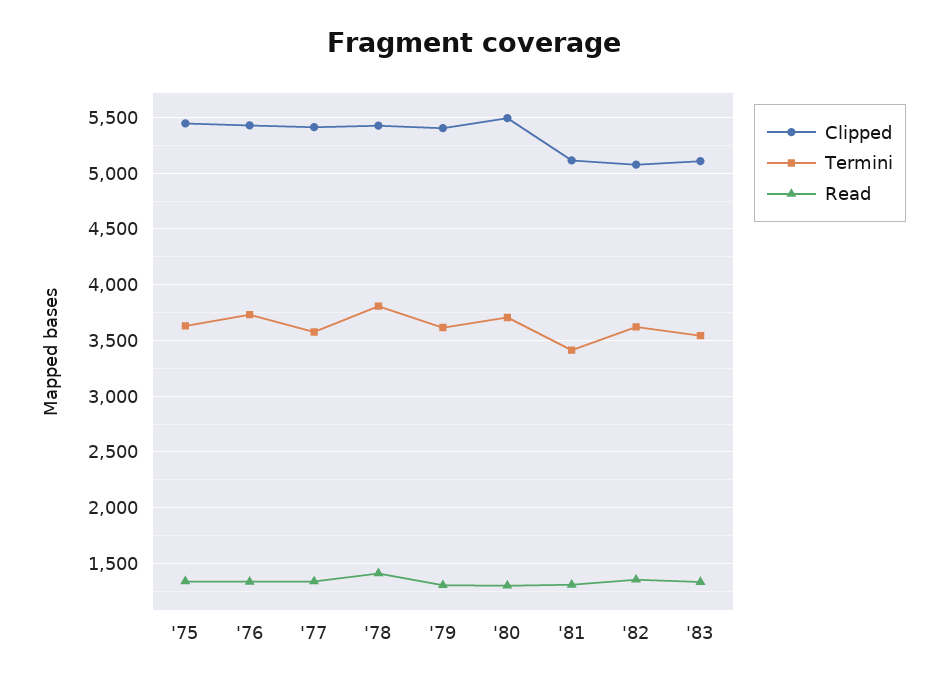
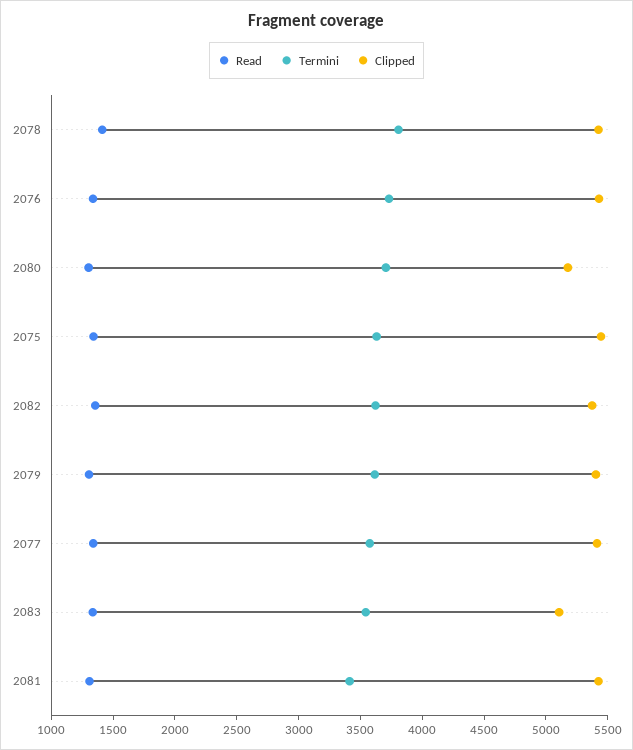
Clipped, '80: 5500 -> 5200
Clipped, '81: 5100 -> 5400
Clipped, '82: 5100 -> 5400

